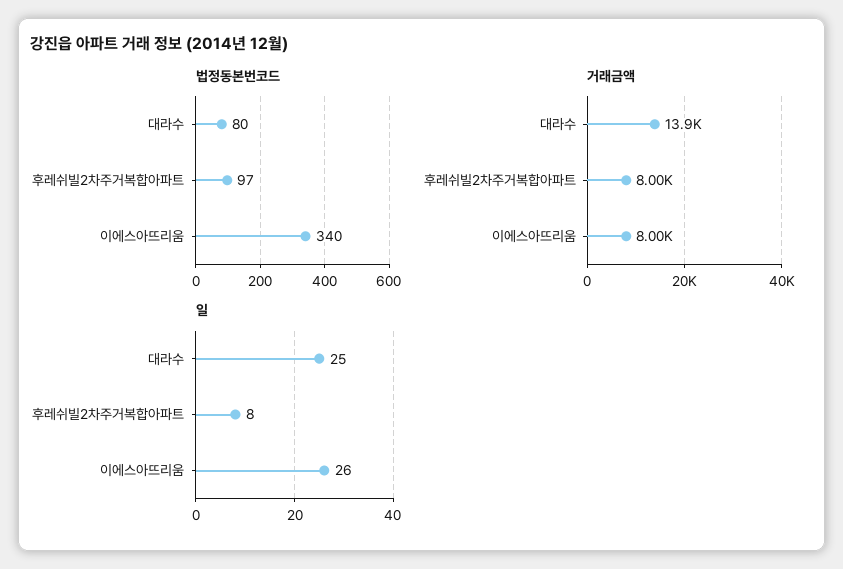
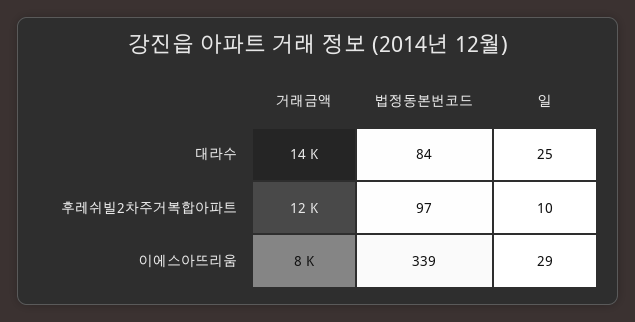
법정동본번코드, 대라수: 80 -> 84
법정동본번코드, 이에스아뜨리움: 340 -> 339
거래금액, 후레쉬빌2차주거복합아파트: 8000 -> 12000
일, 후레쉬빌2차주거복합아파트: 8 -> 10
일, 이에스아뜨리움: 26 -> 29

